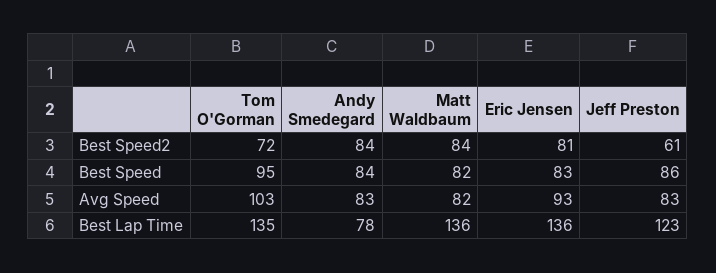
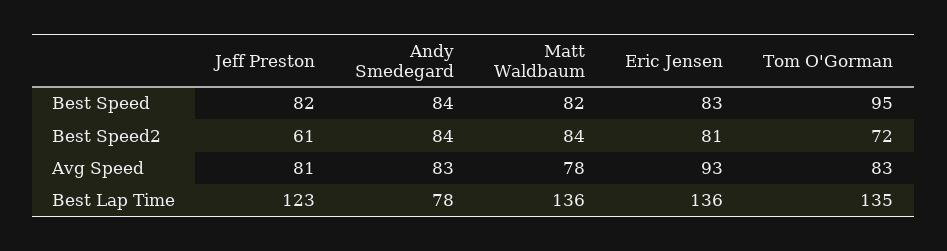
Jeff Preston, Best Speed: 86 -> 82
Tom O'Gorman, Avg Speed: 103 -> 83
Matt Waldbaum, Avg Speed: 82 -> 78
Jeff Preston, Avg Speed: 83 -> 81

